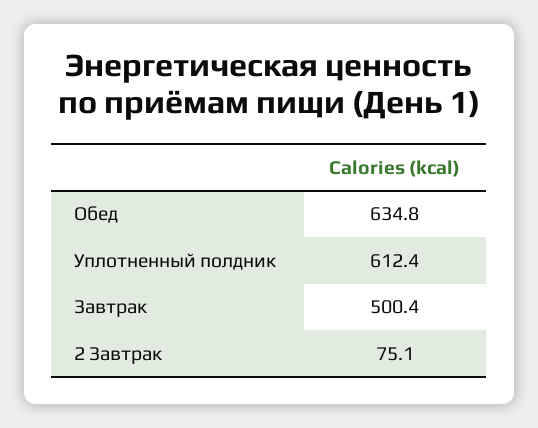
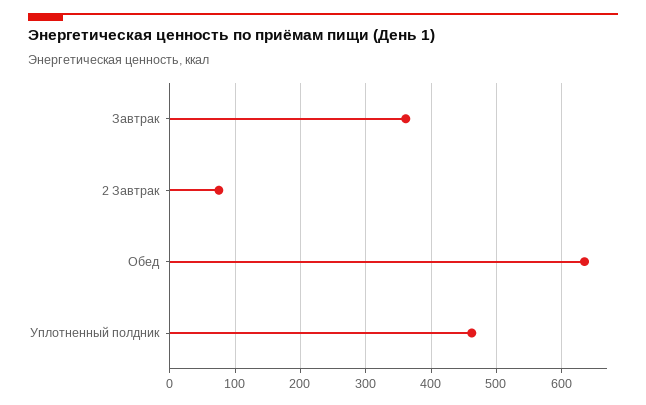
Уплотненный полдник: 612.4 -> 460
Завтрак: 500.4 -> 360

